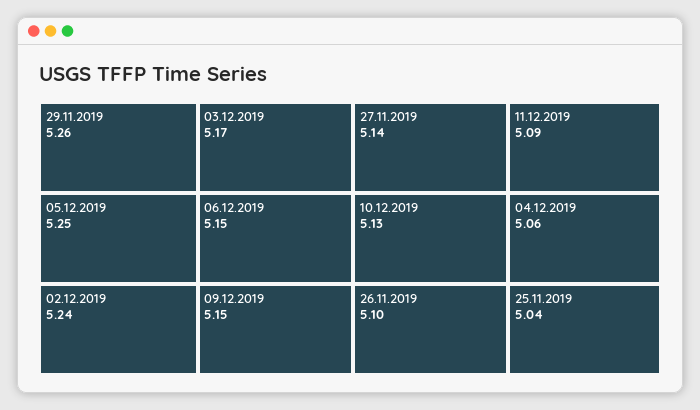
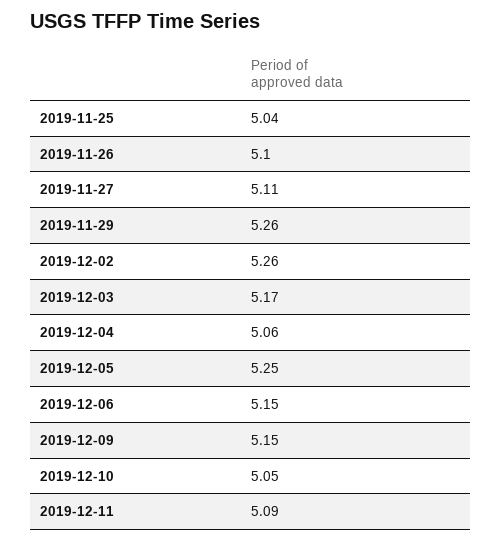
02.12.2019: 5.24 -> 5.26
27.11.2019: 5.14 -> 5.11
10.12.2019: 5.13 -> 5.05

